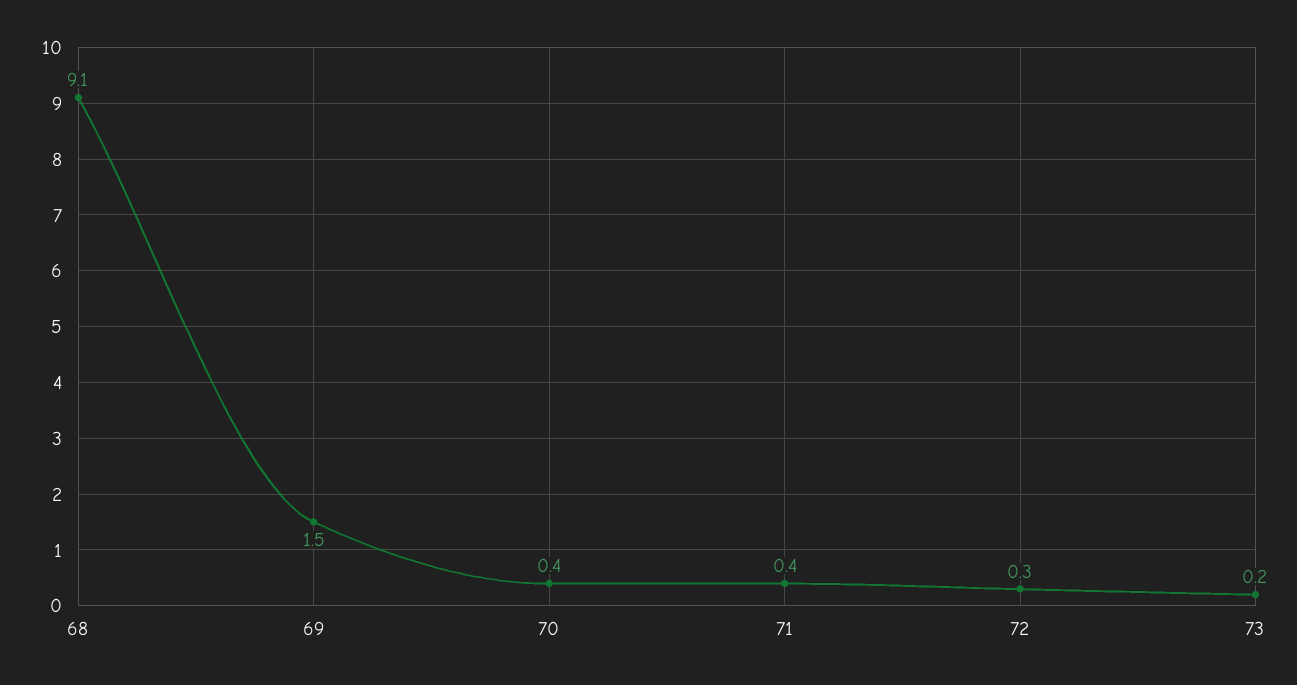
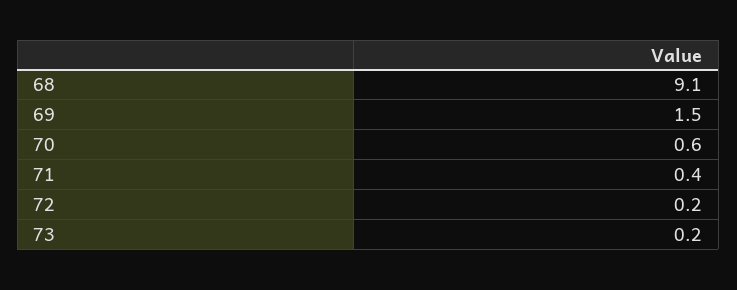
70: 0.4 -> 0.6
72: 0.3 -> 0.2

